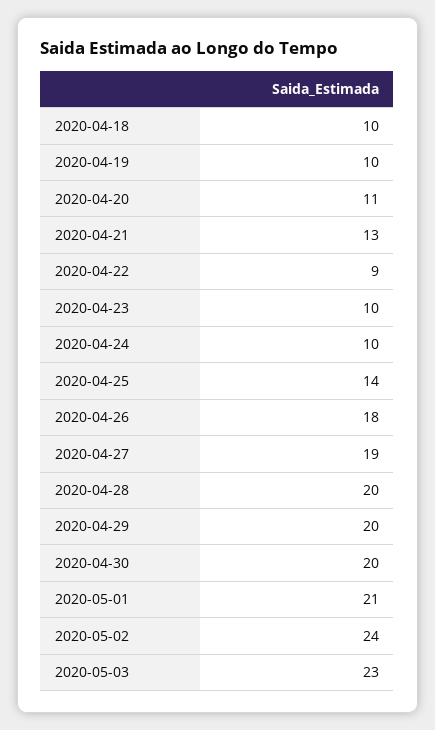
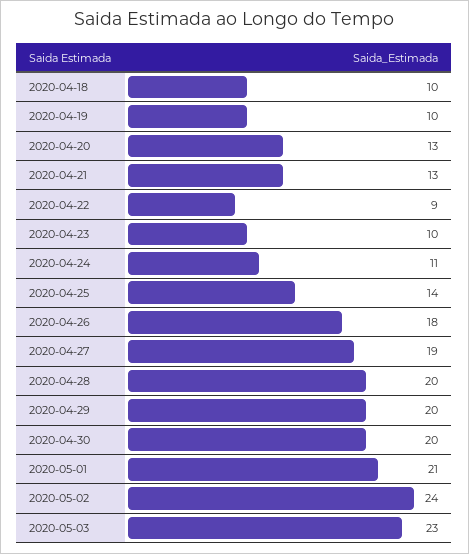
2020-04-20: 11 -> 13
2020-04-24: 10 -> 11

